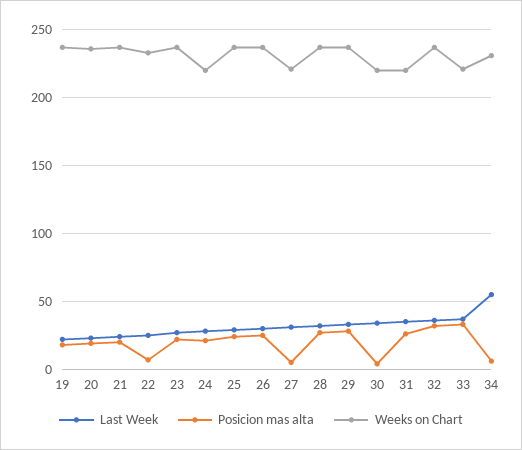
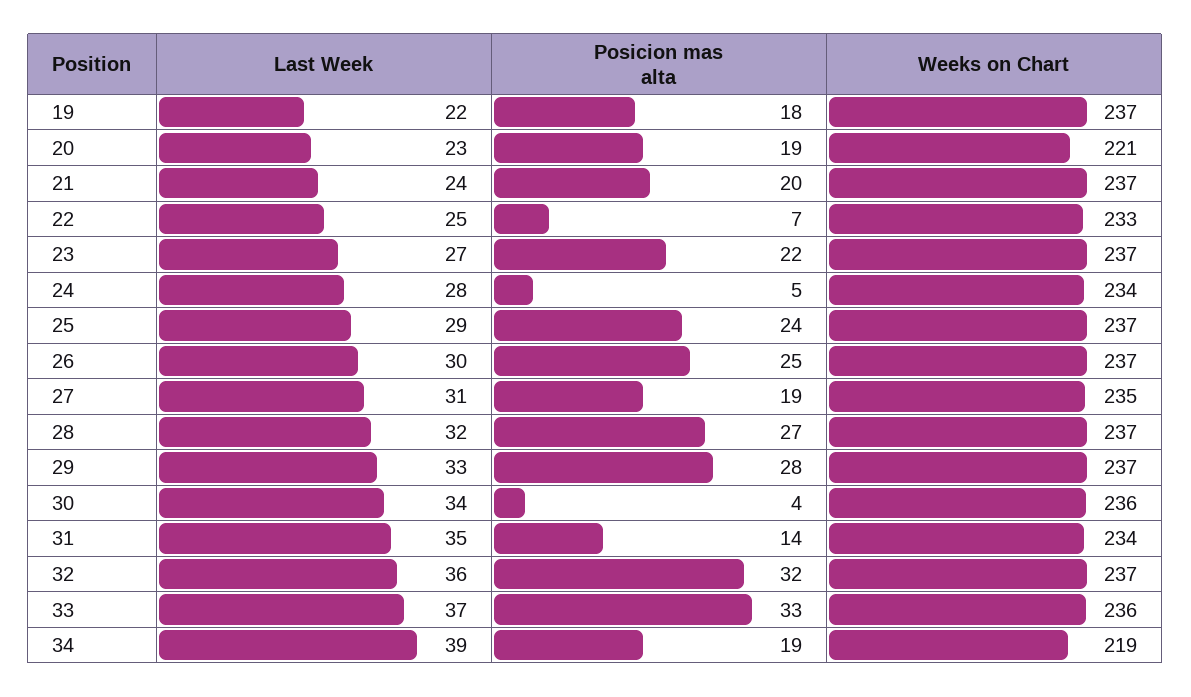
Weeks on Chart, 20: 235 -> 221
Posicion mas alta, 24: 20 -> 5
Weeks on Chart, 24: 220 -> 234
Posicion mas alta, 27: 5 -> 19
Weeks on Chart, 27: 220 -> 235
Weeks on Chart, 30: 220 -> 236
Posicion mas alta, 31: 25 -> 14
Weeks on Chart, 31: 220 -> 234
Weeks on Chart, 33: 220 -> 236
Last Week, 34: 55 -> 39
Posicion mas alta, 34: 5 -> 19
Weeks on Chart, 34: 230 -> 219

